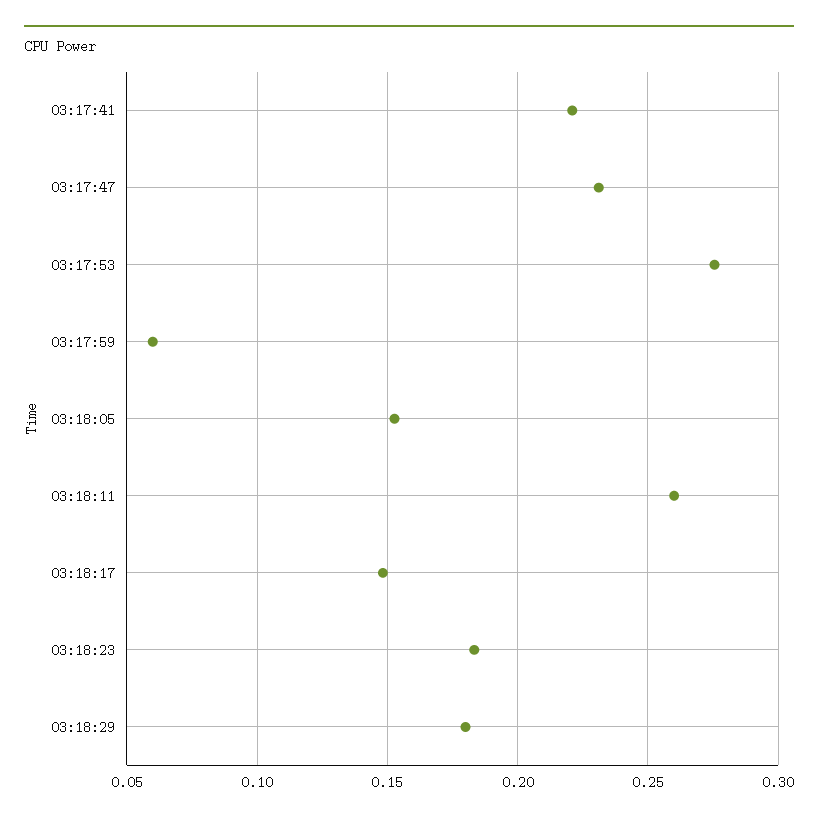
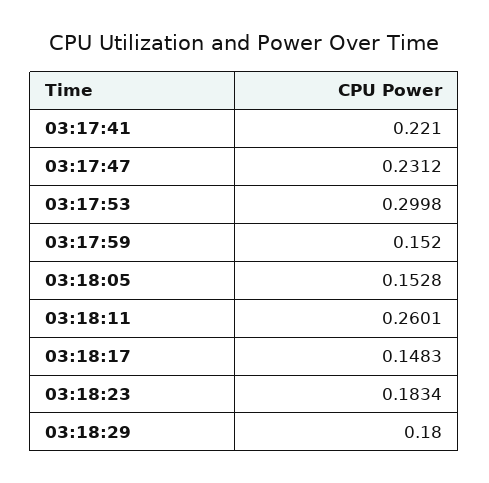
03:17:53: 0.275 -> 0.2998
03:17:59: 0.06 -> 0.152

